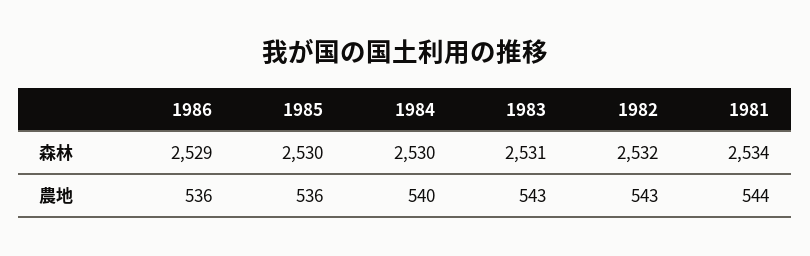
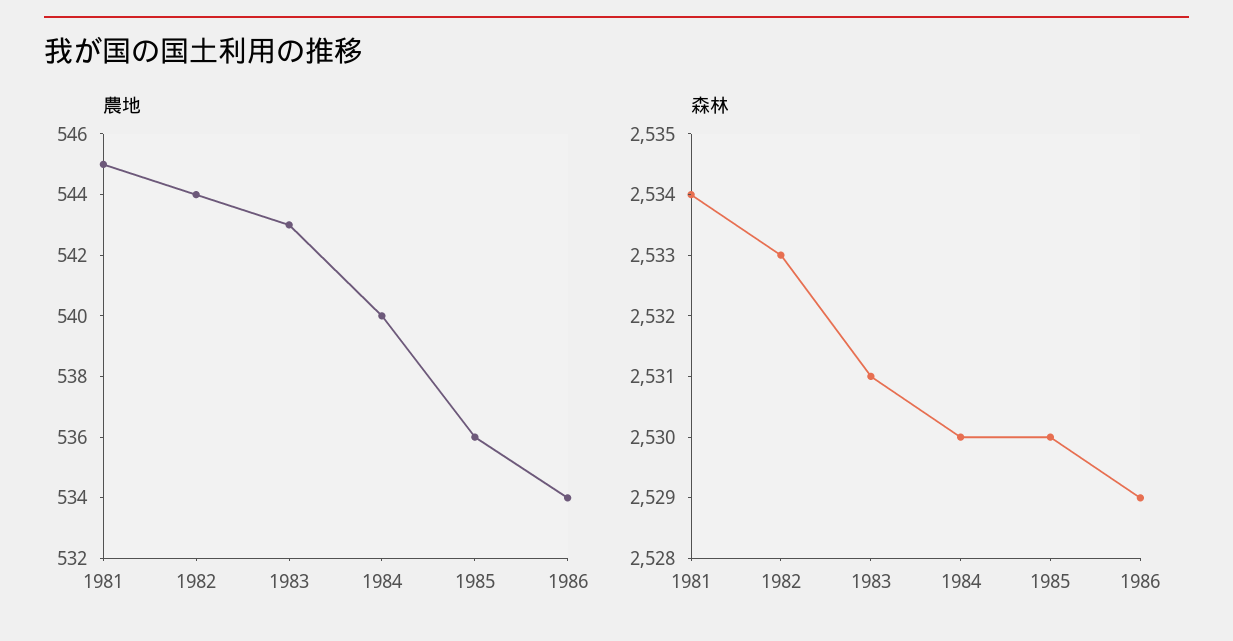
森林, 1982: 2532 -> 2533
農地, 1986: 536 -> 534
農地, 1982: 543 -> 544
農地, 1981: 544 -> 545

